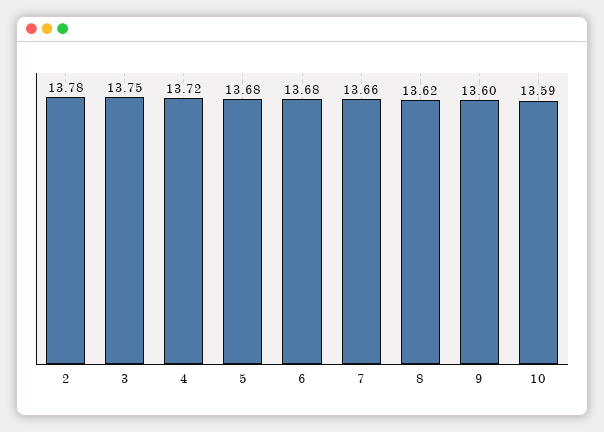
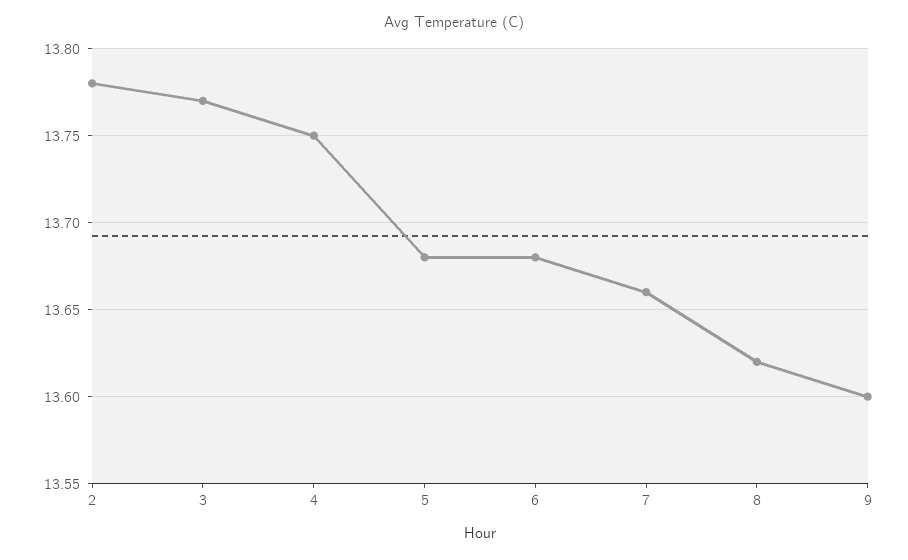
3: 13.75 -> 13.77
4: 13.72 -> 13.75
10: 13.59 -> none

